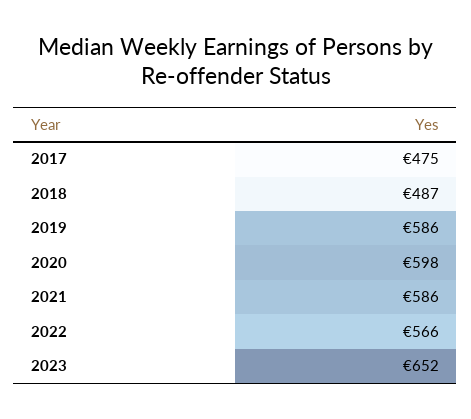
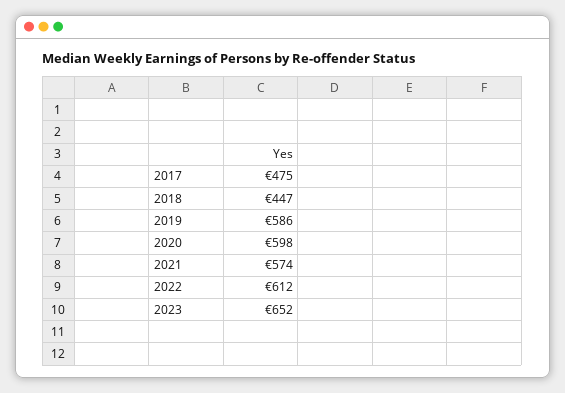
2018: 487 -> 447
2021: 586 -> 574
2022: 566 -> 612

